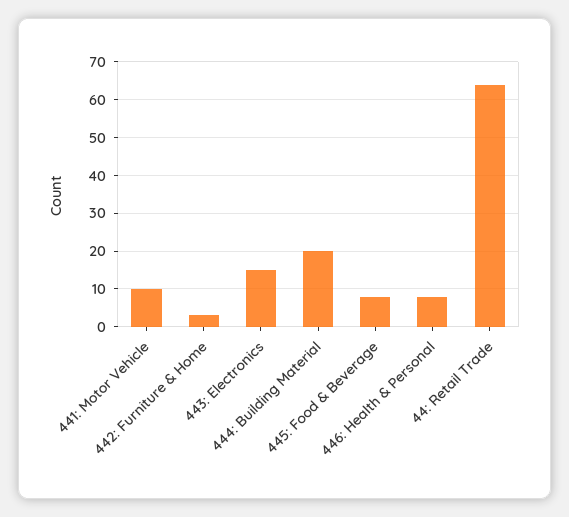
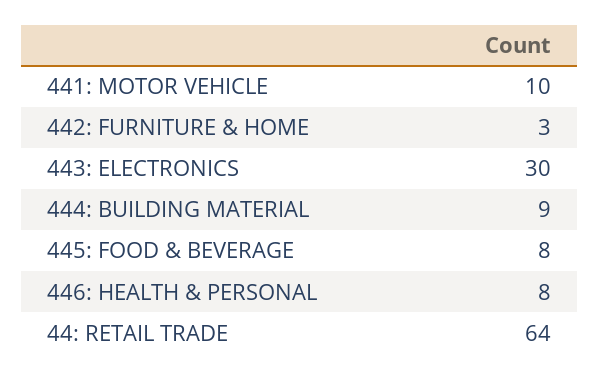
443: Electronics: 15 -> 30
444: Building Material: 20 -> 9

